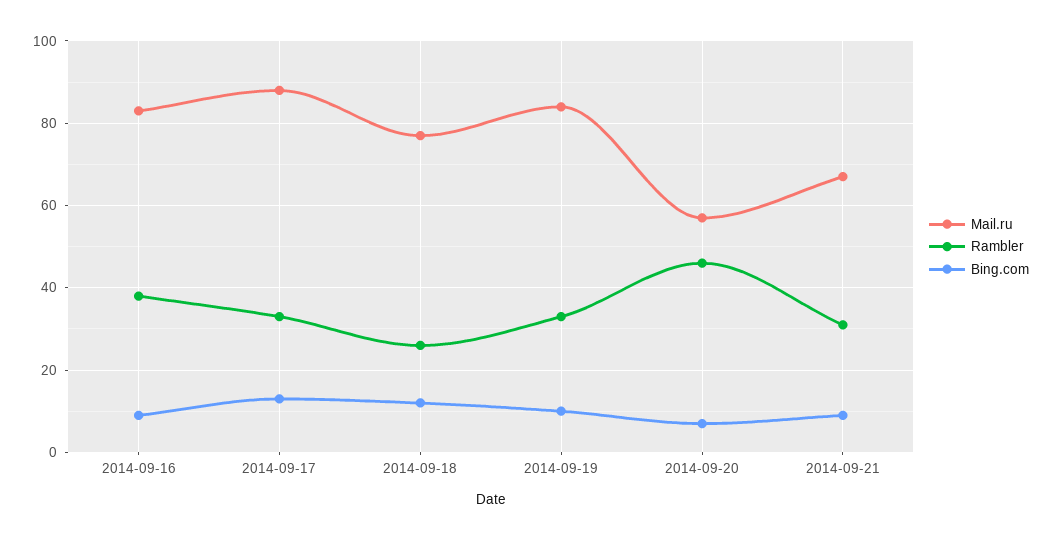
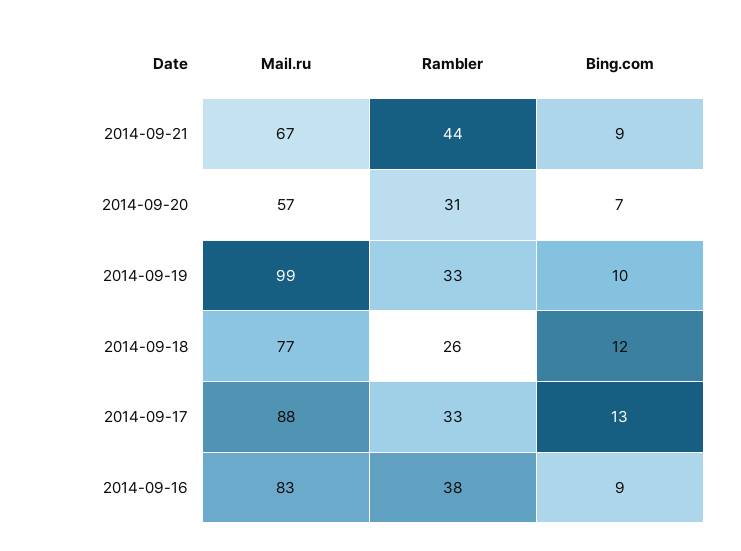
Mail.ru, 2014-09-19: 85 -> 99
Rambler, 2014-09-20: 45 -> 31
Rambler, 2014-09-21: 30 -> 44

